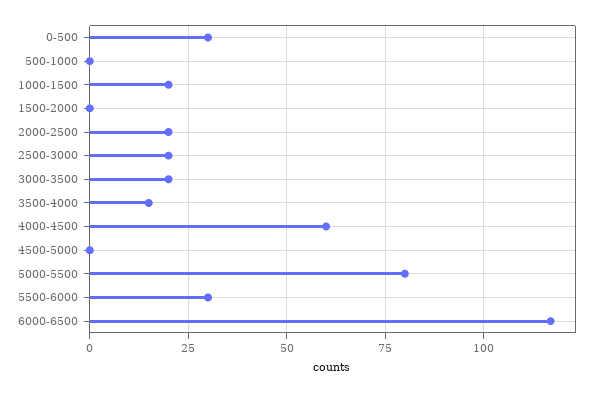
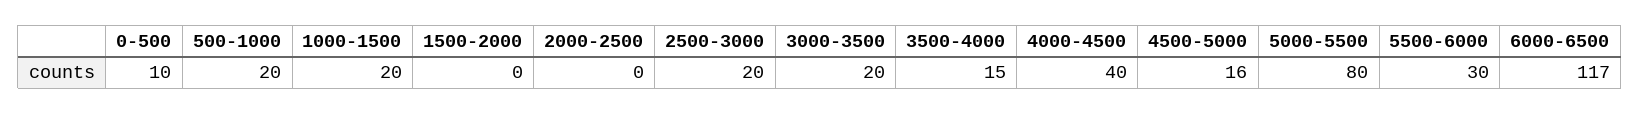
0-500: 30 -> 10
500-1000: 0 -> 20
2000-2500: 20 -> 0
4000-4500: 60 -> 40
4500-5000: 0 -> 16

